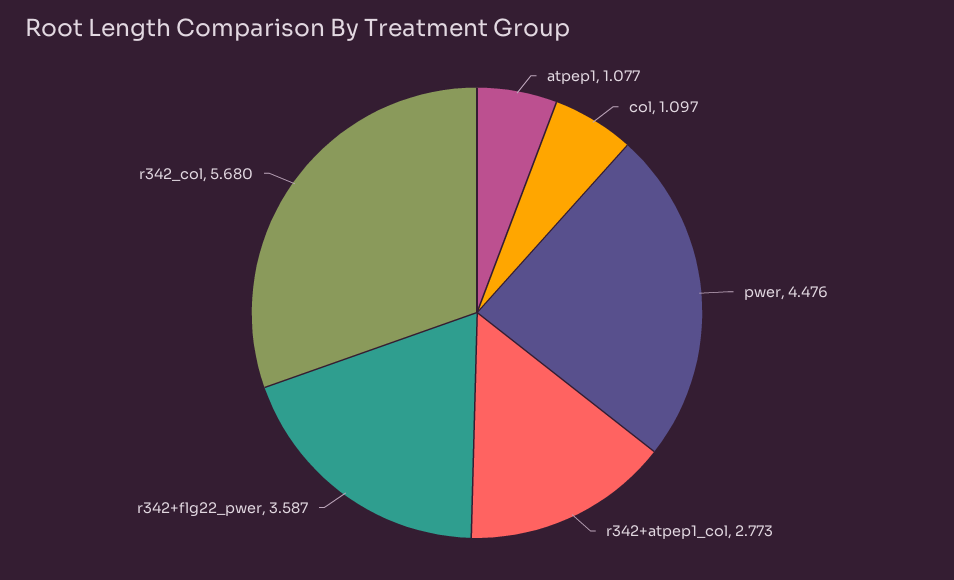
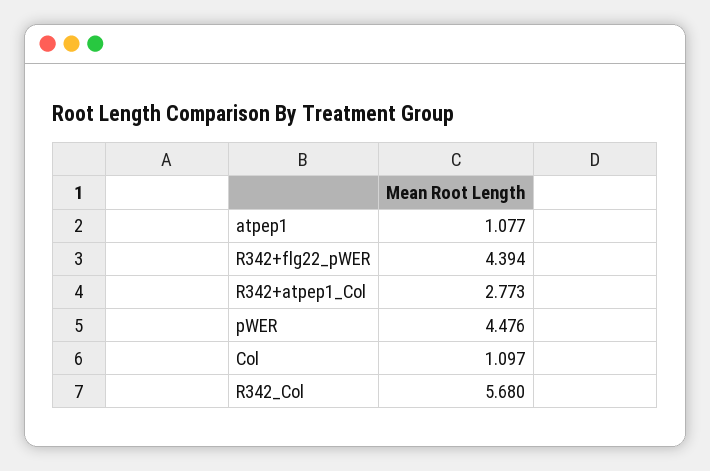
r342+flg22_pwer: 3.587 -> 4.394

